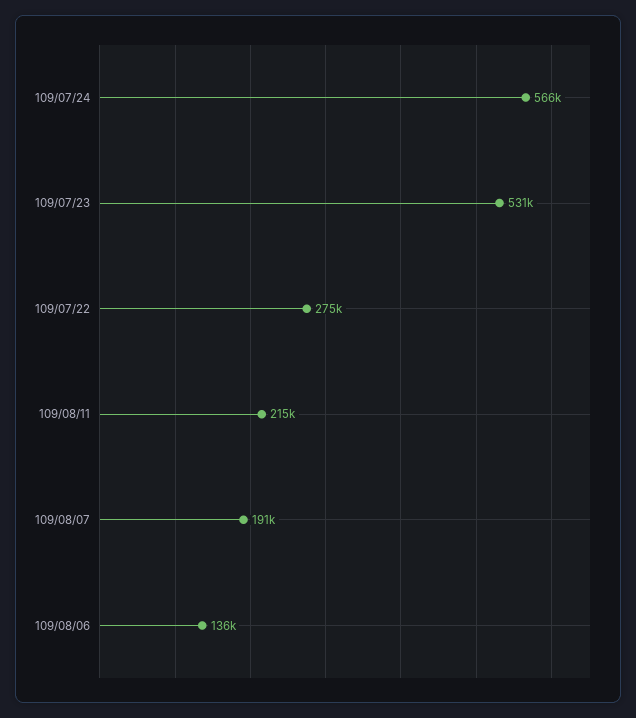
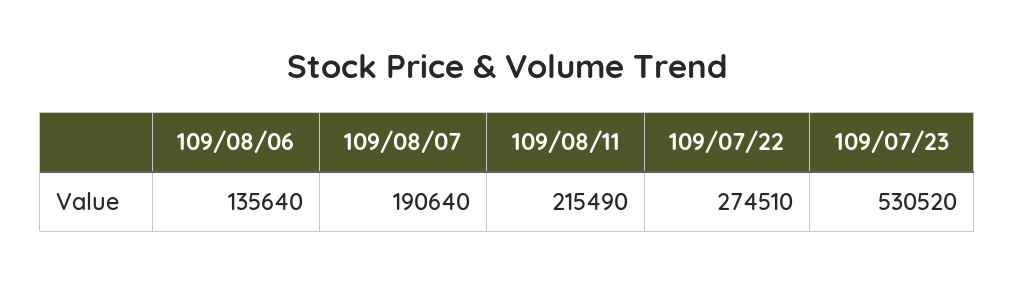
109/07/24: 566000 -> none

